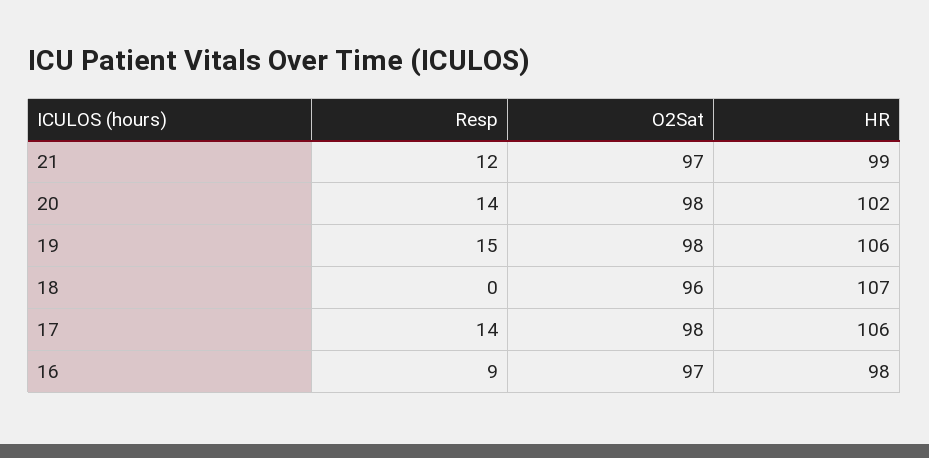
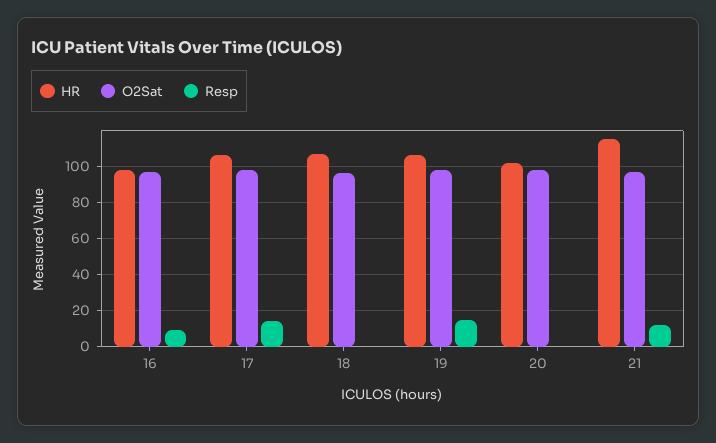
HR, 21: 99 -> 115
Resp, 20: 14 -> 0

